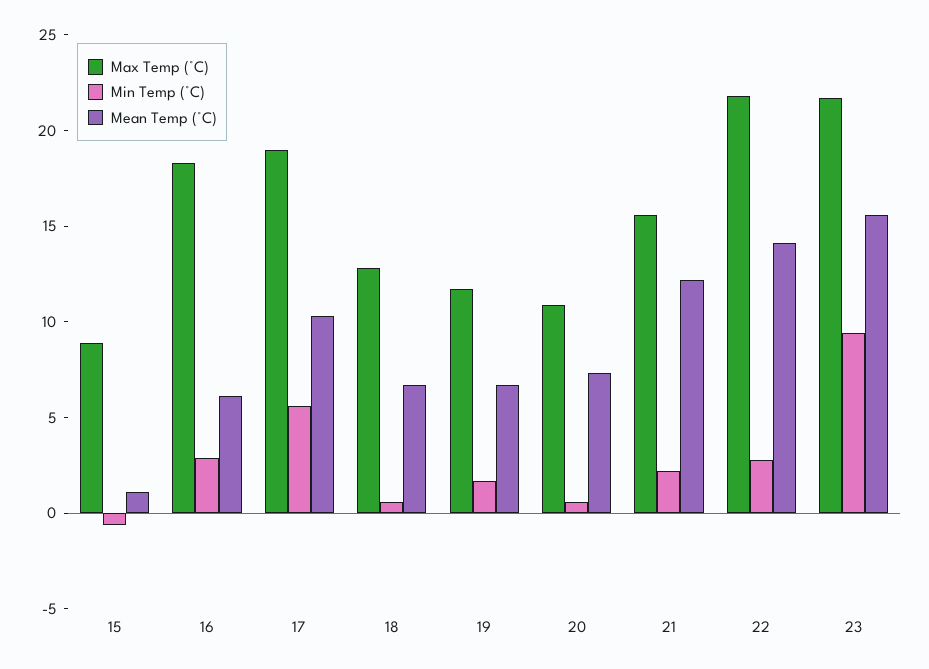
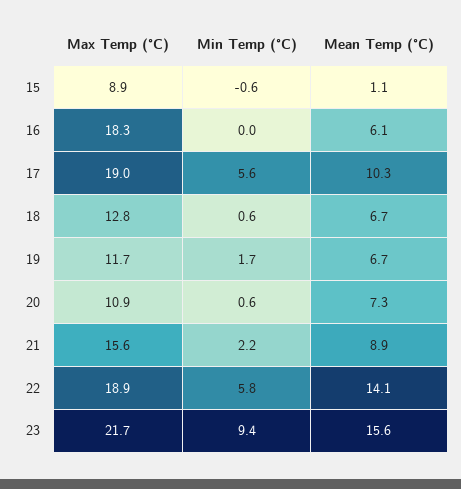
Min Temp (°C), 16: 3 -> 0
Mean Temp (°C), 21: 12 -> 8.9
Max Temp (°C), 22: 22 -> 18.9
Min Temp (°C), 22: 3 -> 5.8

